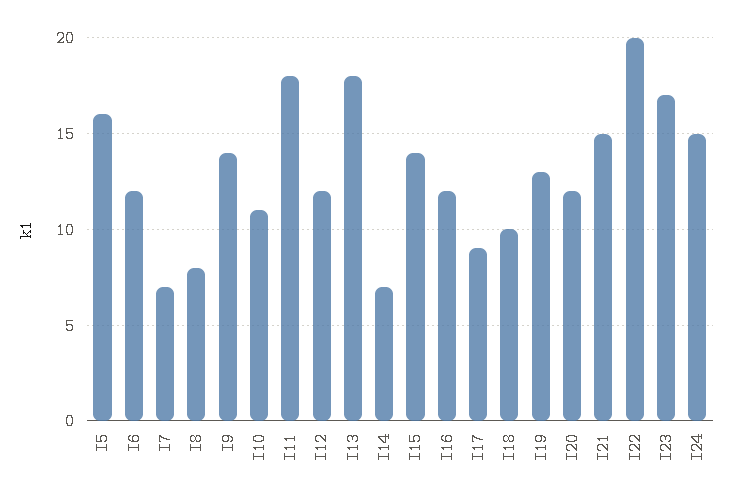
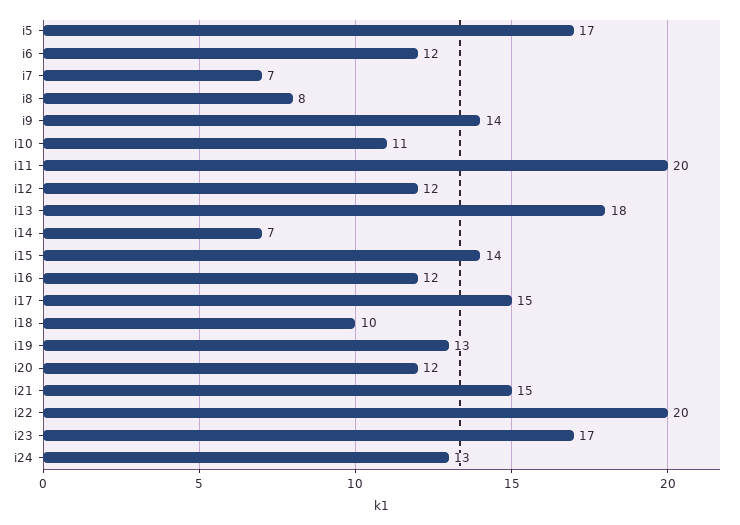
I5: 16 -> 17
I11: 18 -> 20
I17: 9 -> 15
I24: 15 -> 13

